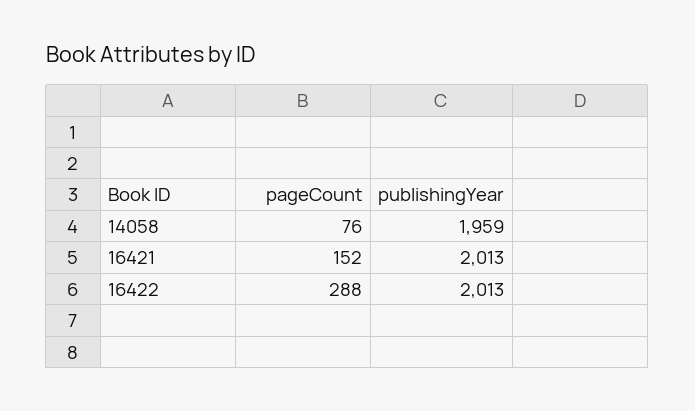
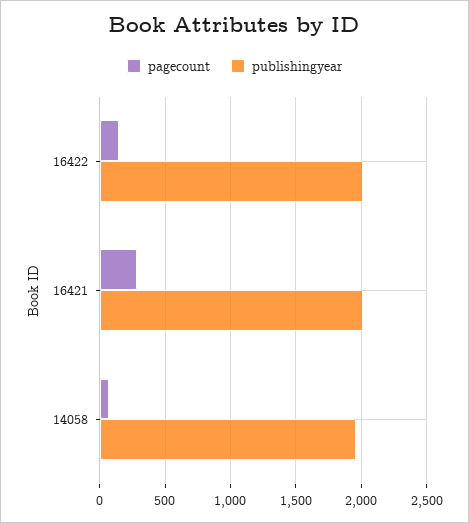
pageCount, 16421: 152 -> 300
pageCount, 16422: 288 -> 150

